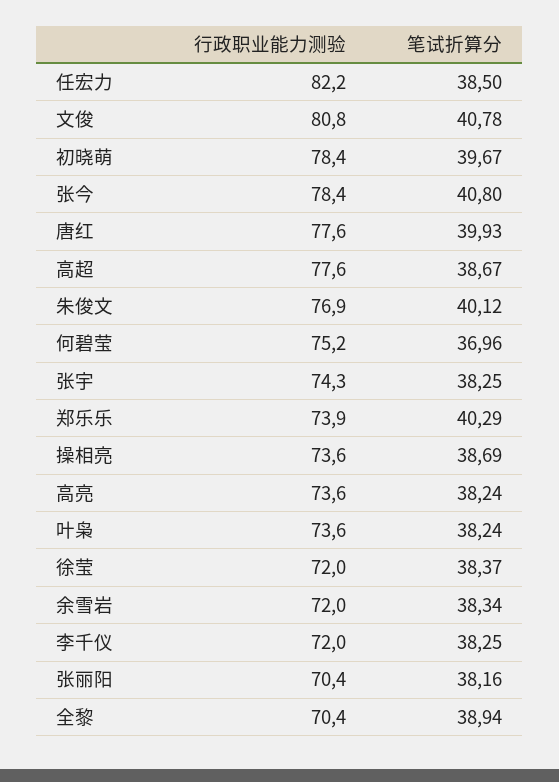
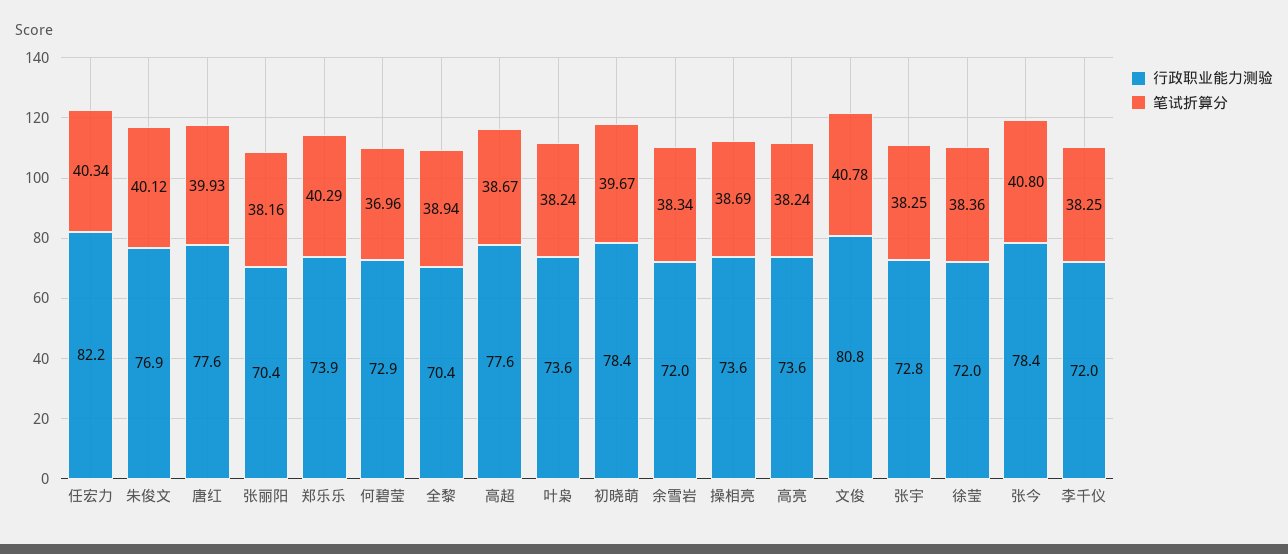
笔试折算分, 任宏力: 38.5 -> 40.34
行政职业能力测验, 何碧莹: 75.2 -> 72.9
行政职业能力测验, 张宇: 74.3 -> 72.8
笔试折算分, 徐莹: 38.37 -> 38.36

